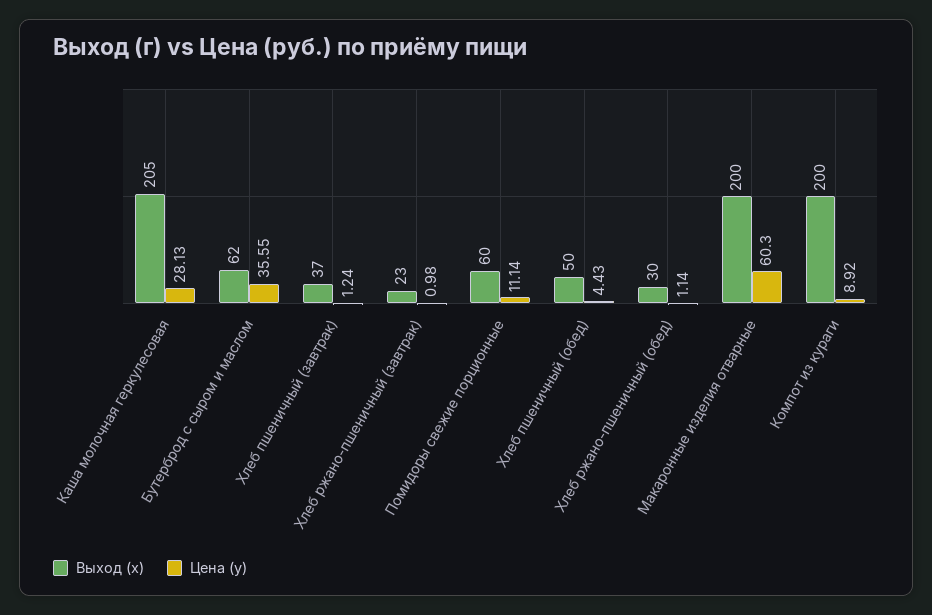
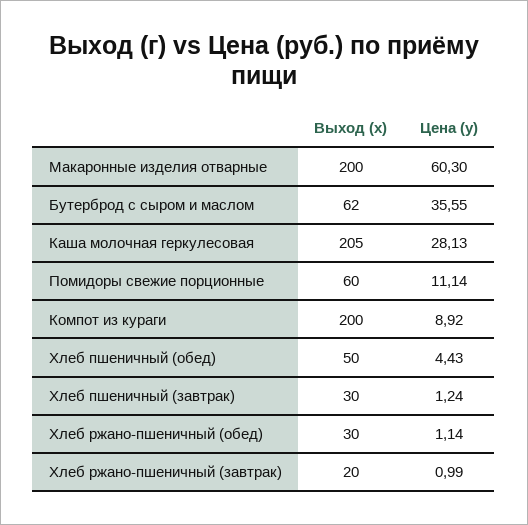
Выход (x), Хлеб пшеничный (завтрак): 37 -> 30
Выход (x), Хлеб ржано-пшеничный (завтрак): 23 -> 20
Цена (y), Хлеб ржано-пшеничный (завтрак): 0.98 -> 0.99

